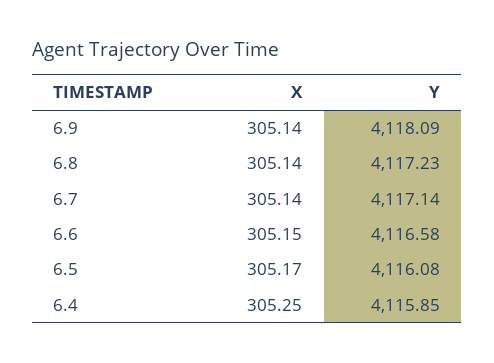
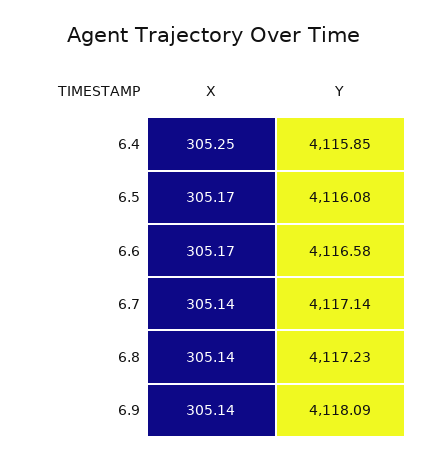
X, 6.6: 305.15 -> 305.17

